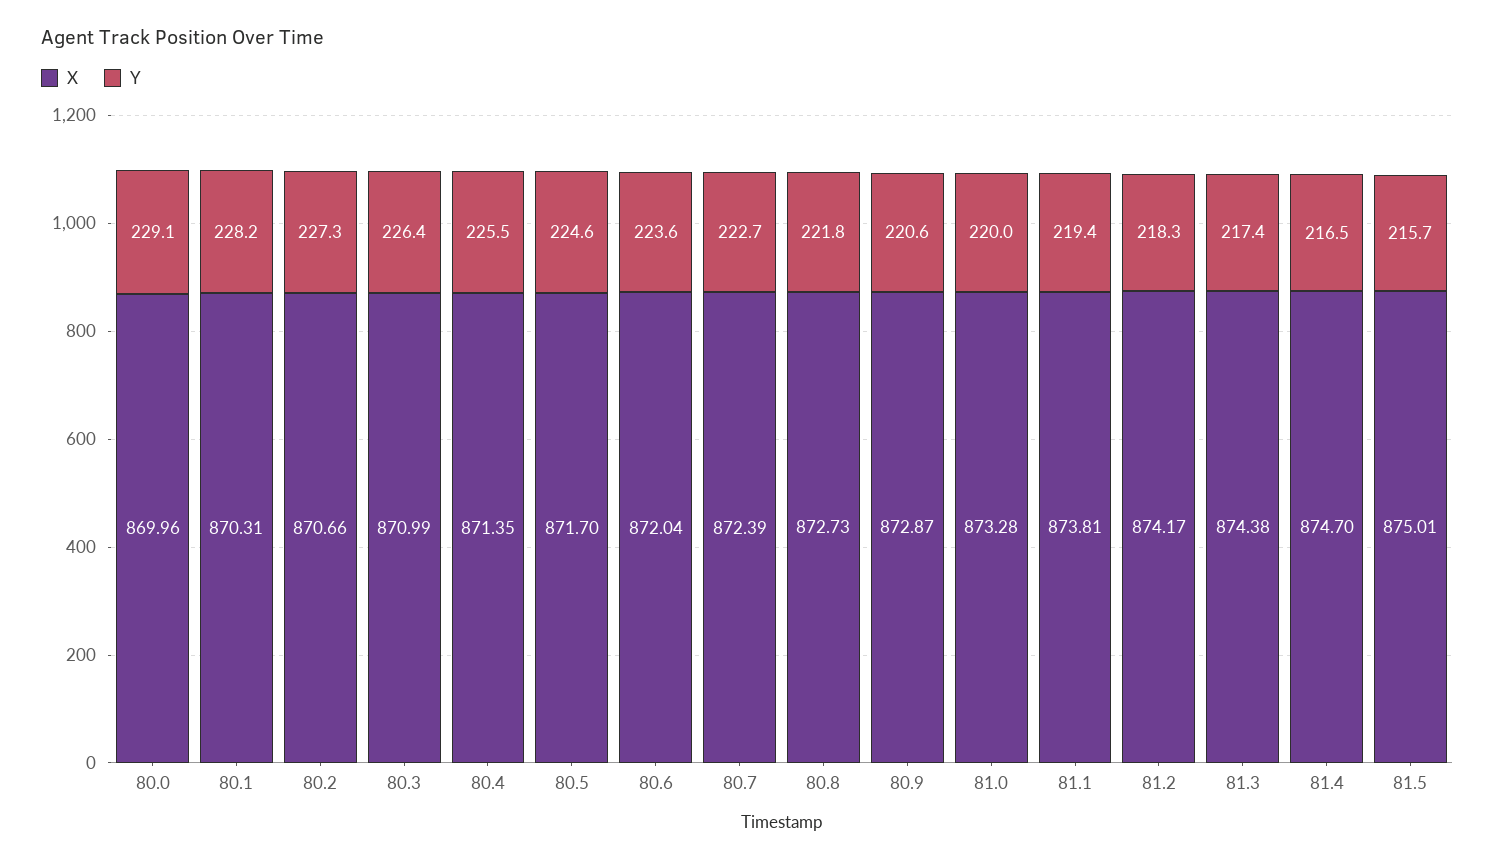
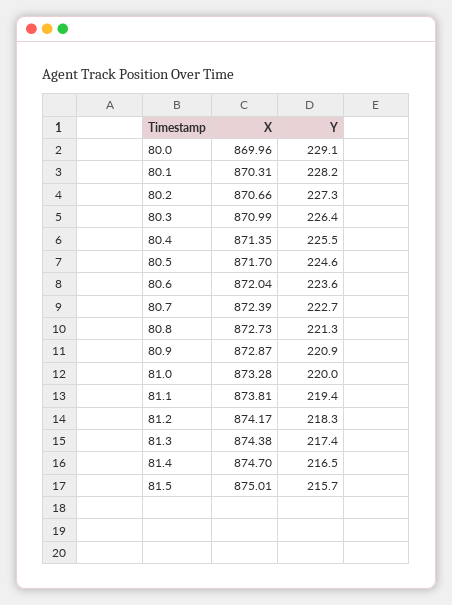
Y, 80.8: 221.8 -> 221.3
Y, 80.9: 220.6 -> 220.9

